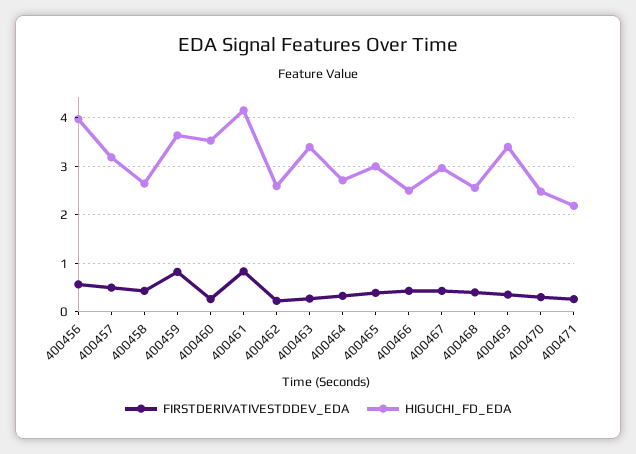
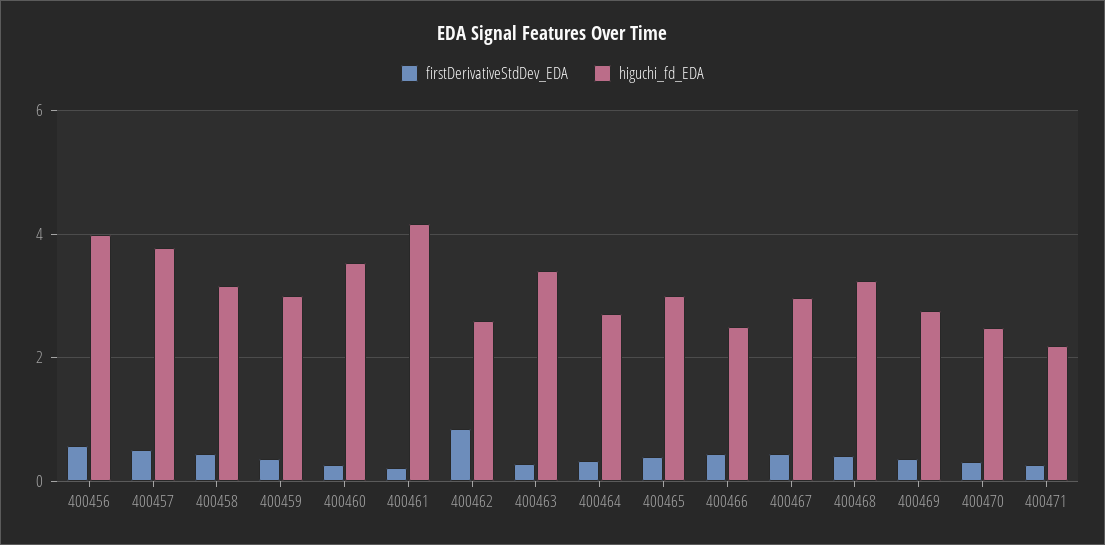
HIGUCHI_FD_EDA, 400457: 3.2 -> 3.8
HIGUCHI_FD_EDA, 400458: 2.6 -> 3.2
FIRSTDERIVATIVESTDDEV_EDA, 400459: 0.8 -> 0.4
HIGUCHI_FD_EDA, 400459: 3.6 -> 3
FIRSTDERIVATIVESTDDEV_EDA, 400461: 0.8 -> 0.2
FIRSTDERIVATIVESTDDEV_EDA, 400462: 0.2 -> 0.8
HIGUCHI_FD_EDA, 400468: 2.6 -> 3.2
HIGUCHI_FD_EDA, 400469: 3.4 -> 2.8

